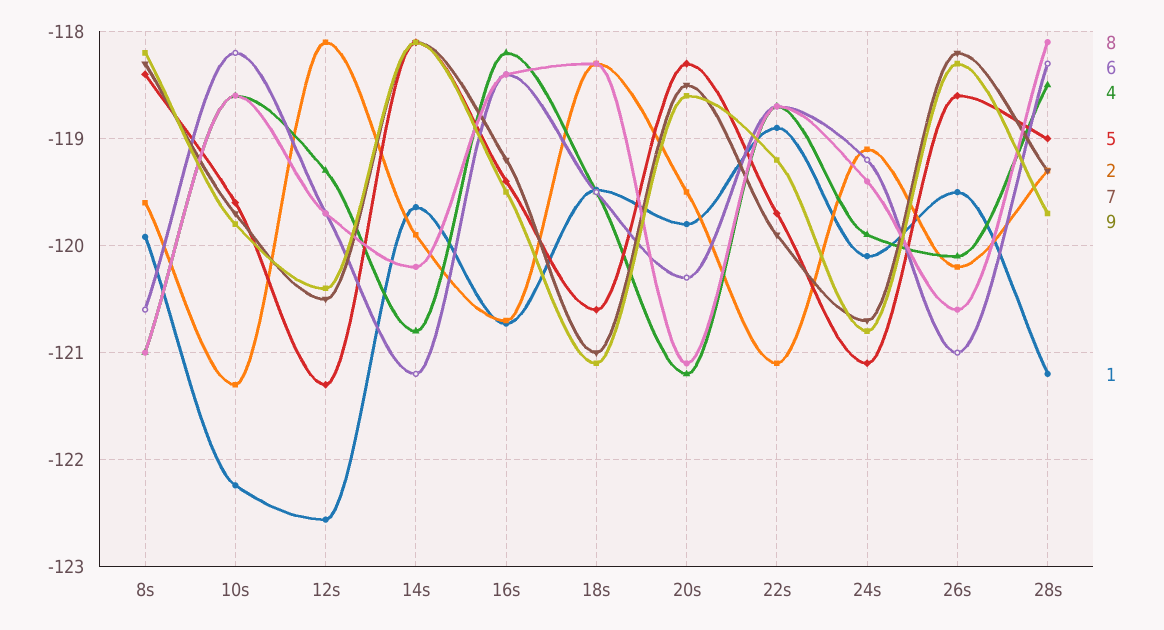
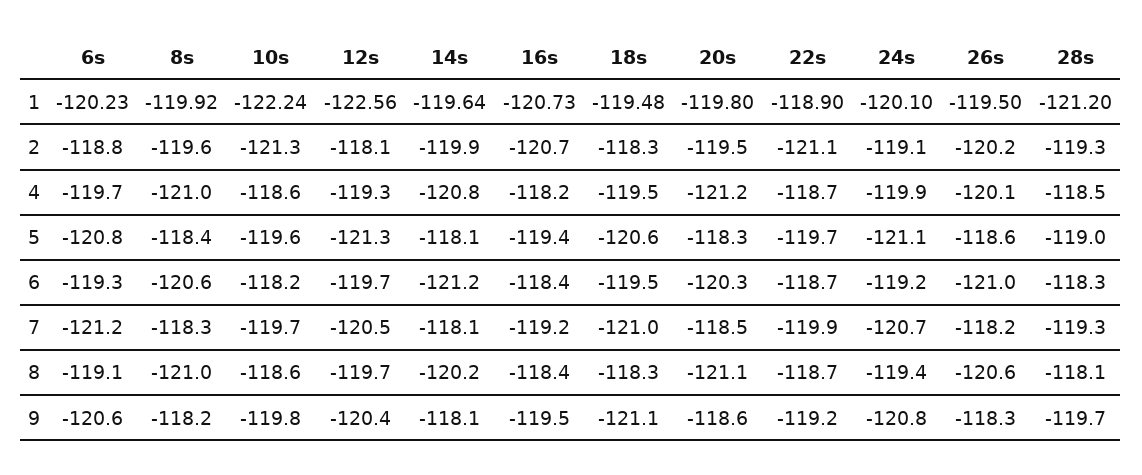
1, 6s: none -> -120.23
2, 6s: none -> -118.8
4, 6s: none -> -119.7
5, 6s: none -> -120.8
6, 6s: none -> -119.3
7, 6s: none -> -121.2
8, 6s: none -> -119.1
9, 6s: none -> -120.6

